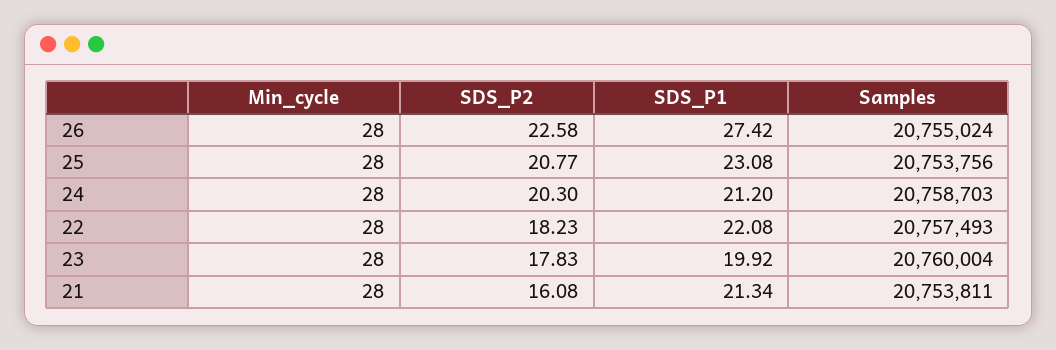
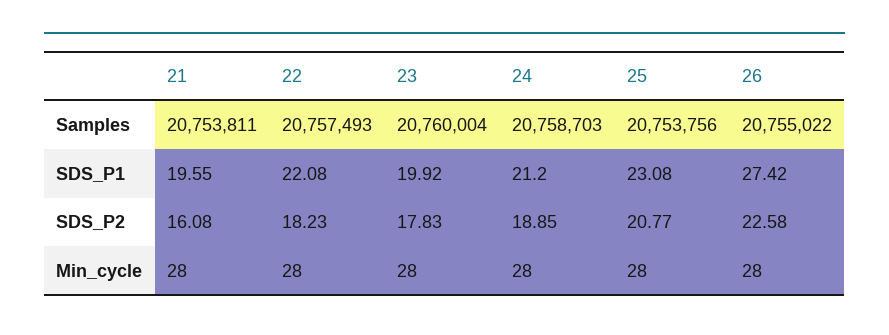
Samples, 26: 20755024 -> 20755022
SDS_P2, 24: 20.3 -> 18.85
SDS_P1, 21: 21.34 -> 19.55

